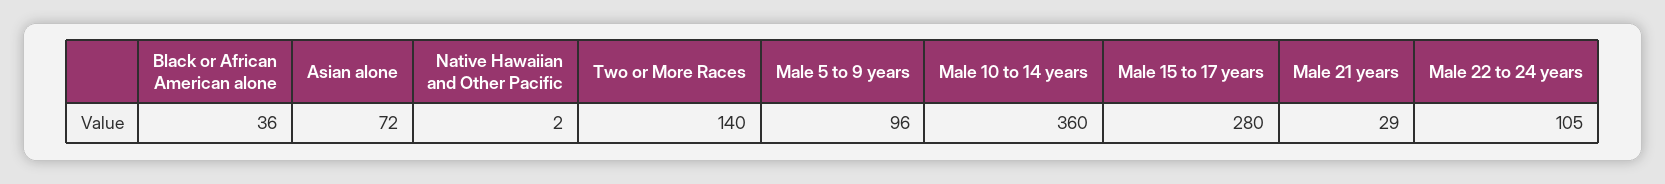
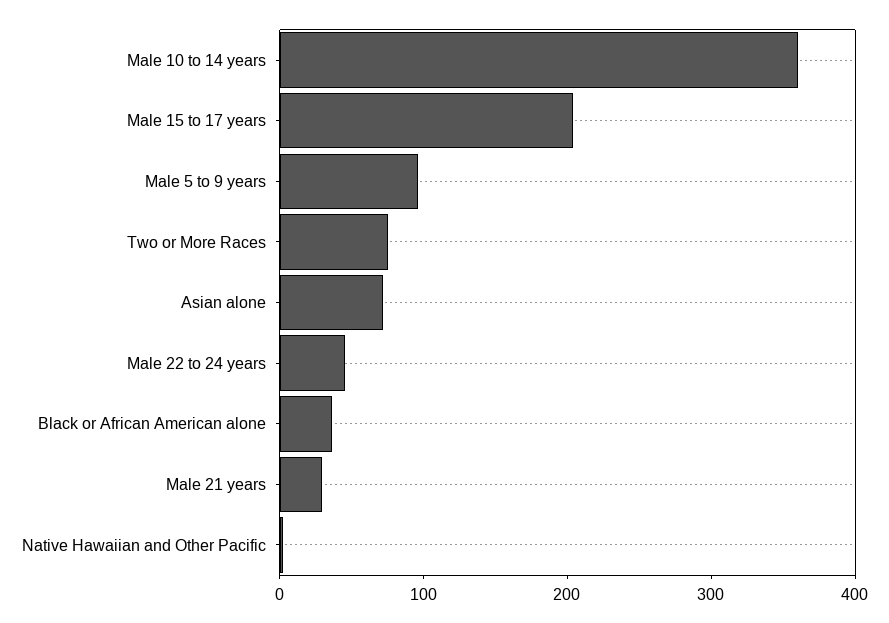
Two or More Races: 140 -> 80
Male 15 to 17 years: 280 -> 200
Male 22 to 24 years: 105 -> 40

